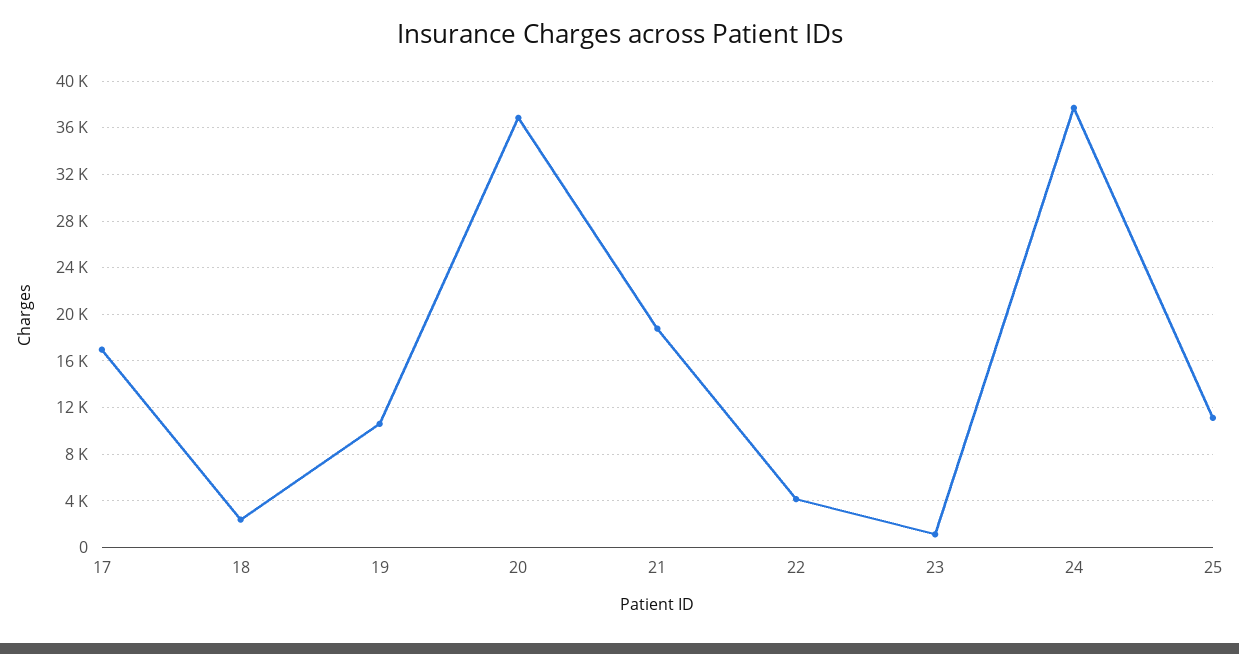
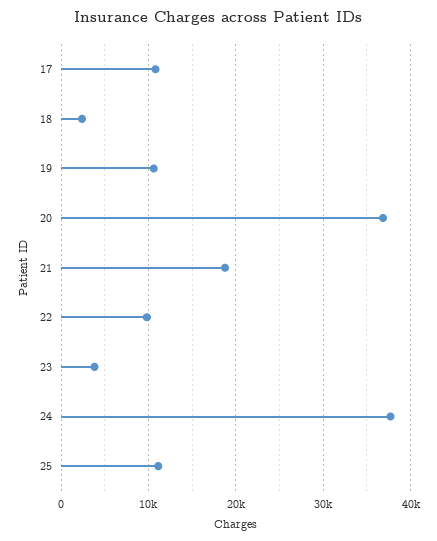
17: 17000 -> 11000
22: 4000 -> 10000
23: 1000 -> 4000

